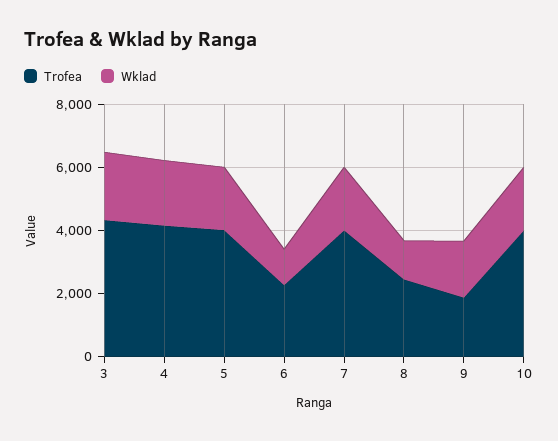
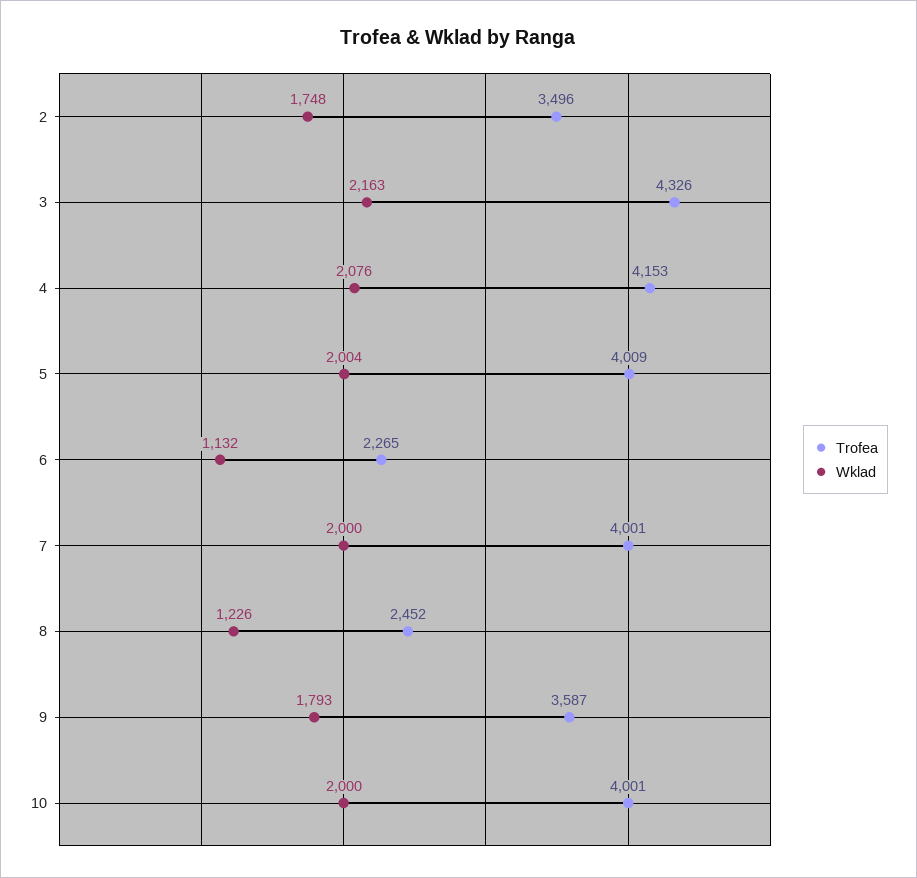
Trofea, 9: 2000 -> 3587
Trofea, 2: none -> 3496
Wklad, 2: none -> 1748

